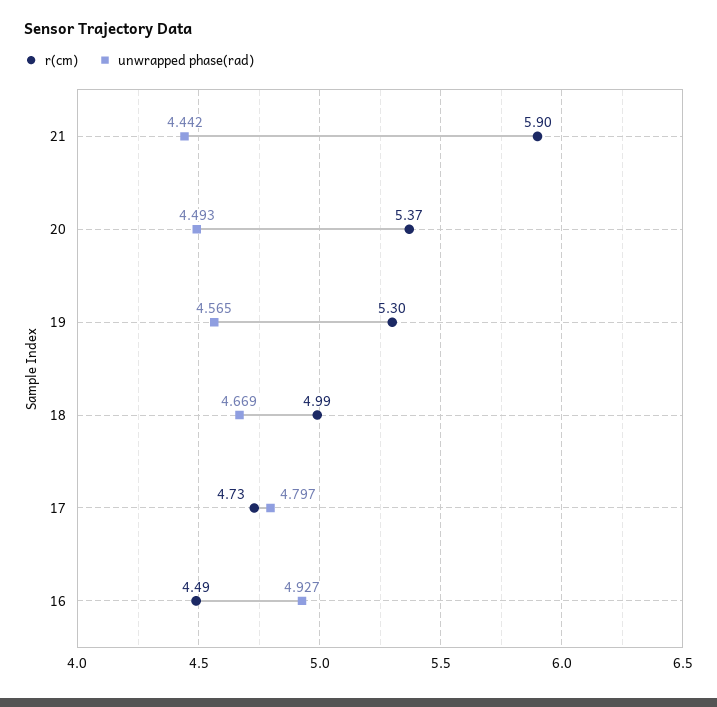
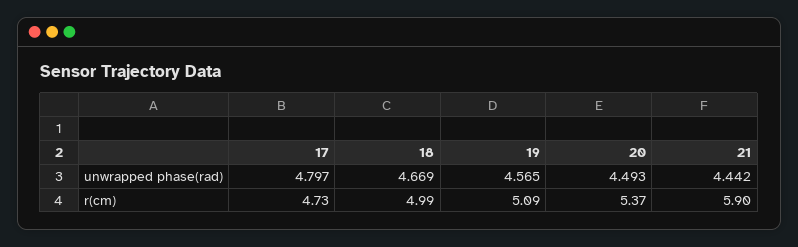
r(cm), 19: 5.3 -> 5.09
r(cm), 16: 4.49 -> none
unwrapped phase(rad), 16: 4.927 -> none

